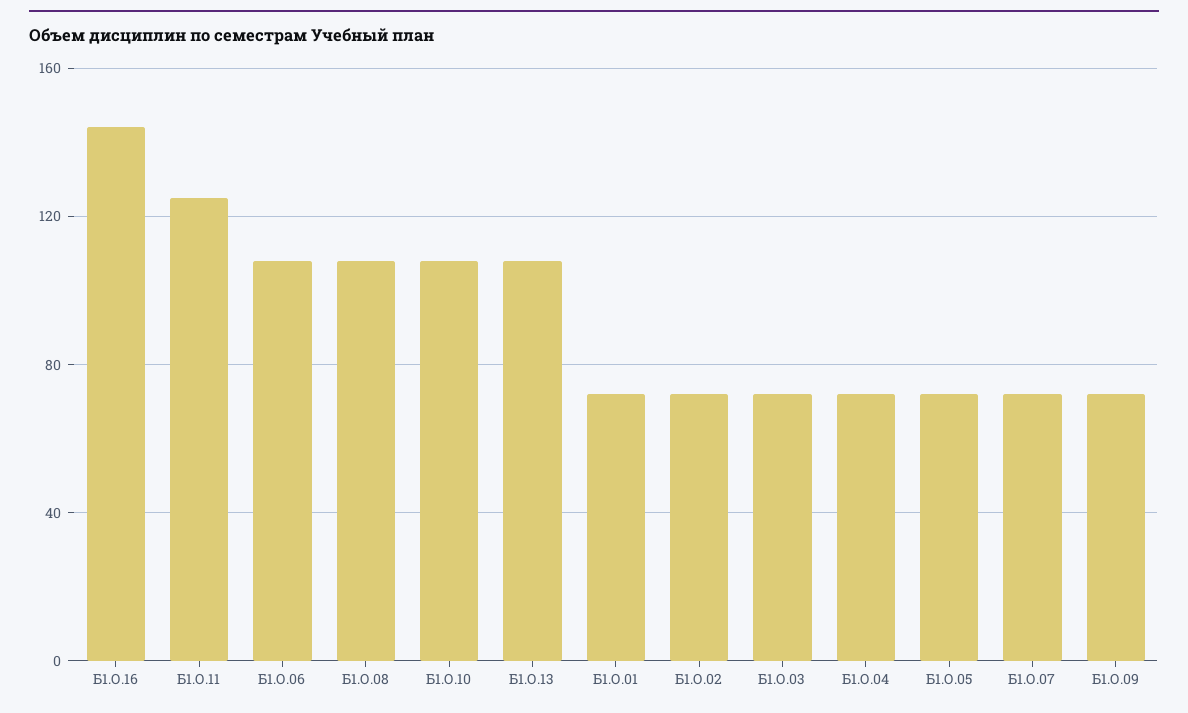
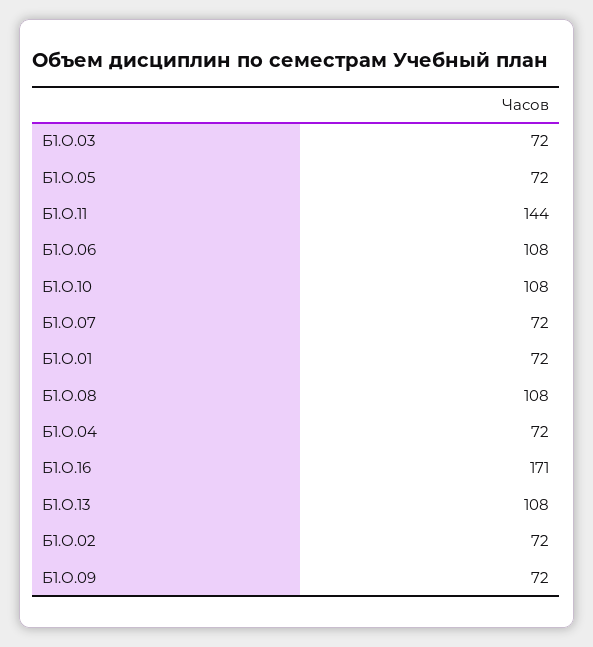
Б1.О.16: 145 -> 171
Б1.О.11: 125 -> 144

